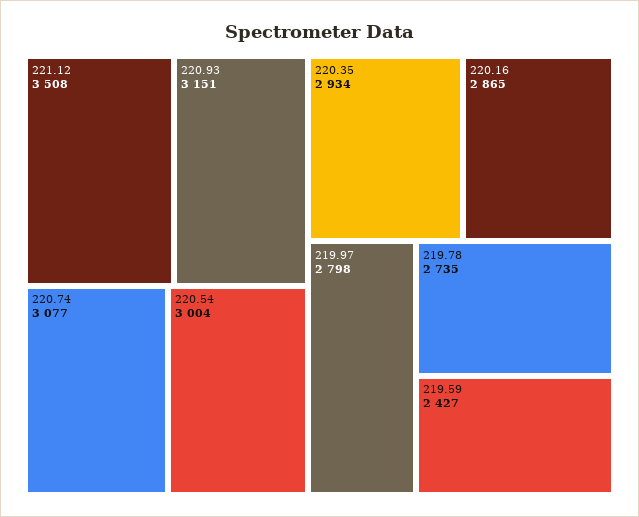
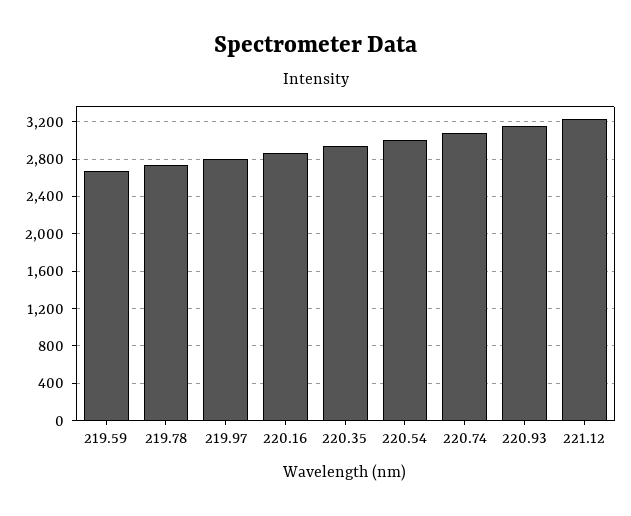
221.12: 3508 -> 3200
219.59: 2427 -> 2700

